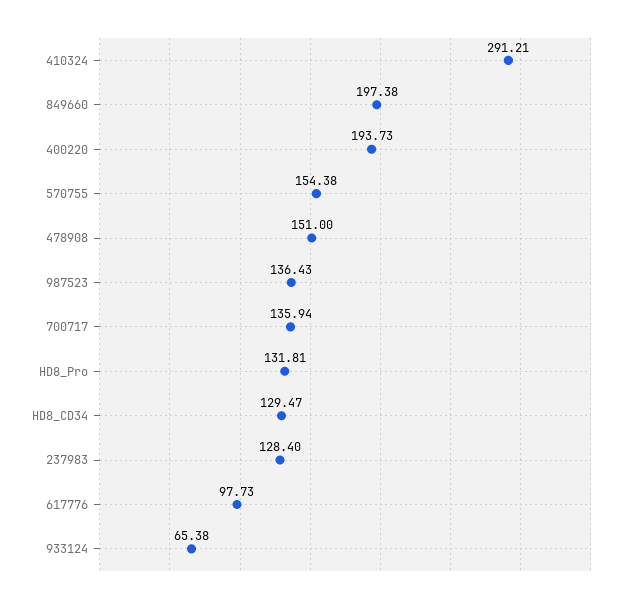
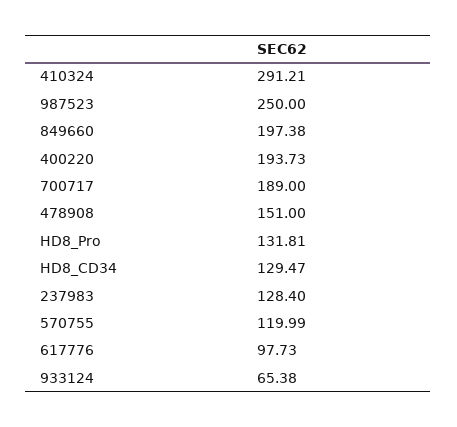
570755: 154.38 -> 119.99
987523: 136.43 -> 250
700717: 135.94 -> 189

